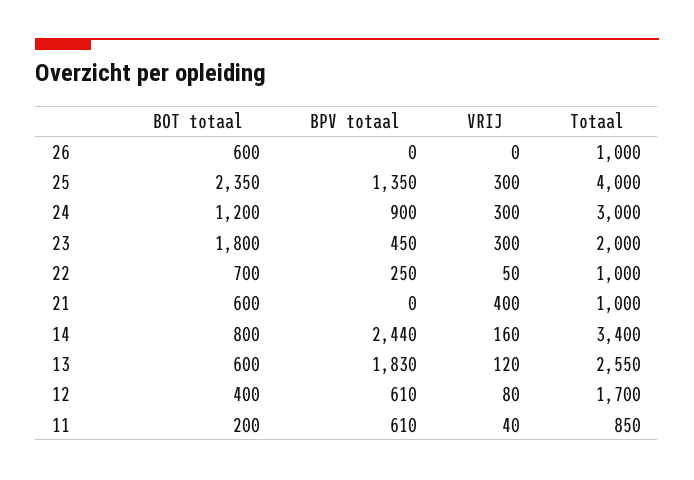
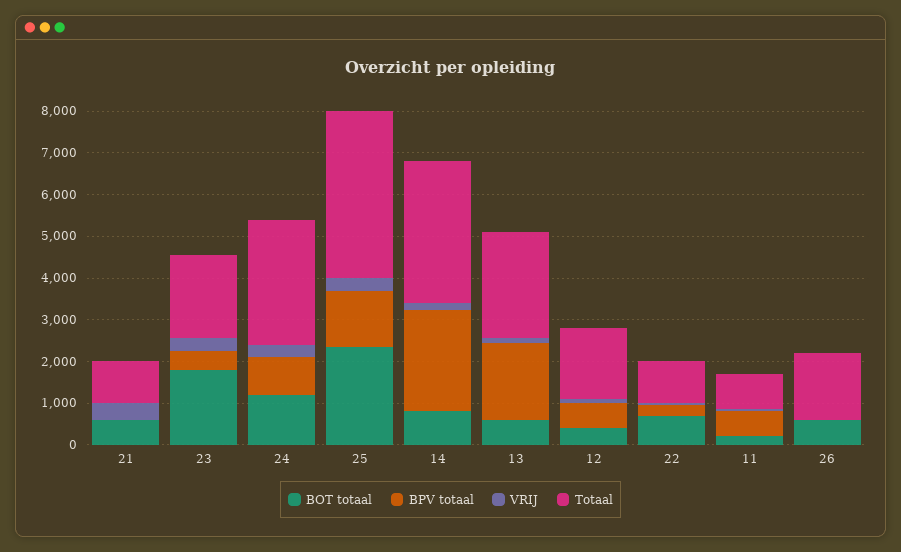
Totaal, 26: 1000 -> 1600

